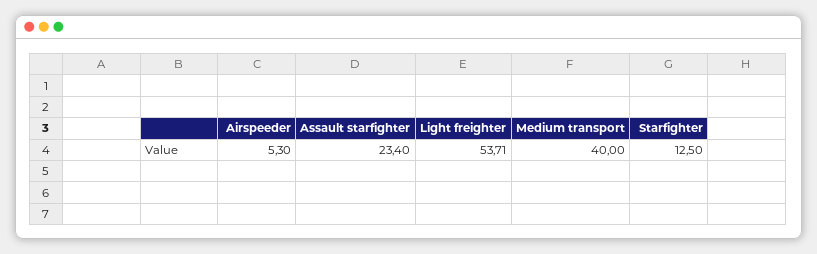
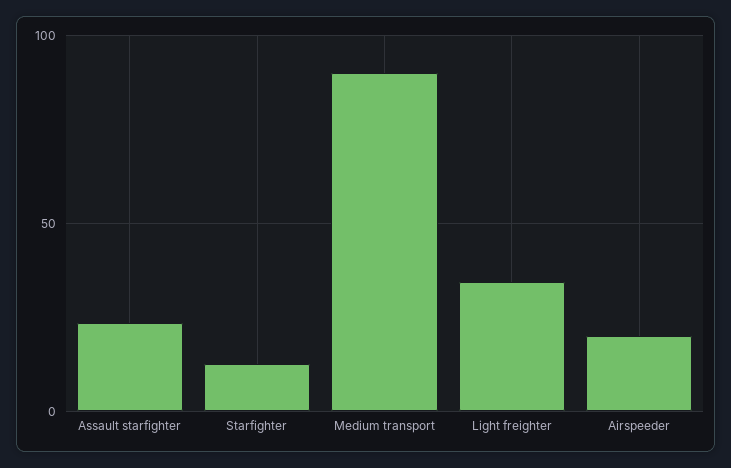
Airspeeder: 5.3 -> 20
Light freighter: 53.71 -> 35
Medium transport: 40 -> 90

